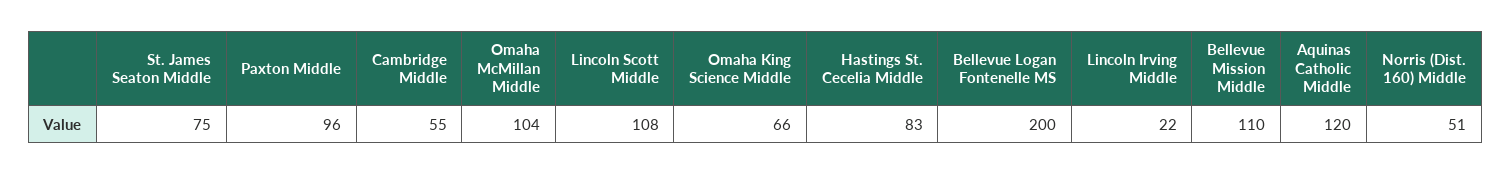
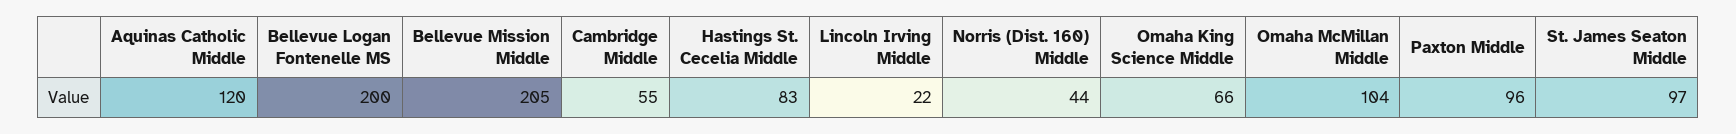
St. James Seaton Middle: 75 -> 97
Lincoln Scott Middle: 108 -> none
Bellevue Mission Middle: 110 -> 205
Norris (Dist. 160) Middle: 51 -> 44

